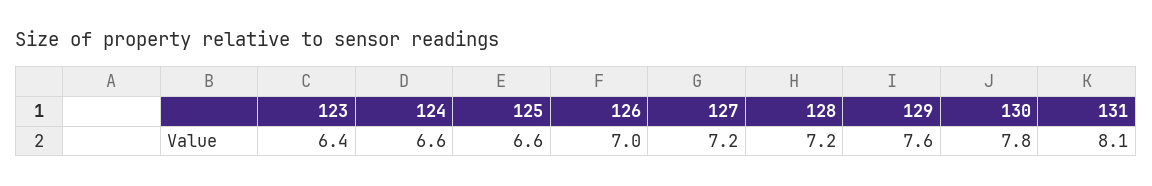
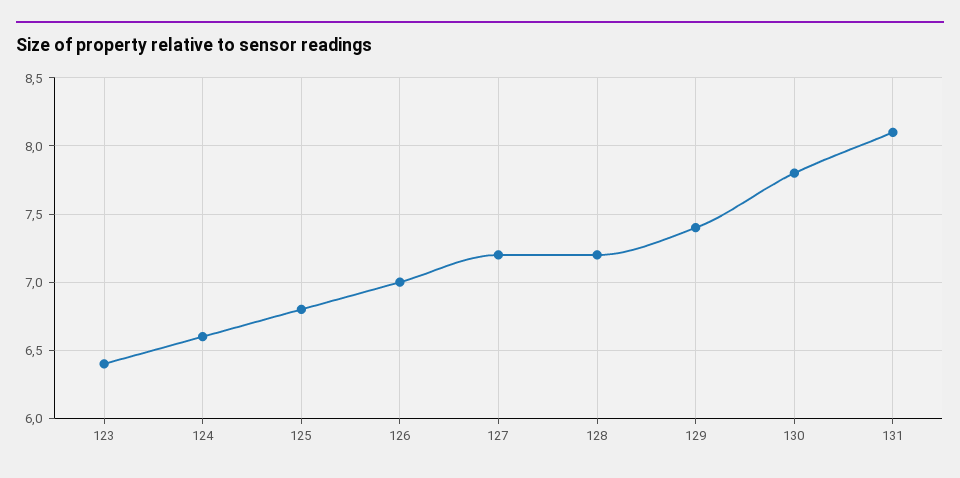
125: 6.6 -> 6.8
129: 7.6 -> 7.4

